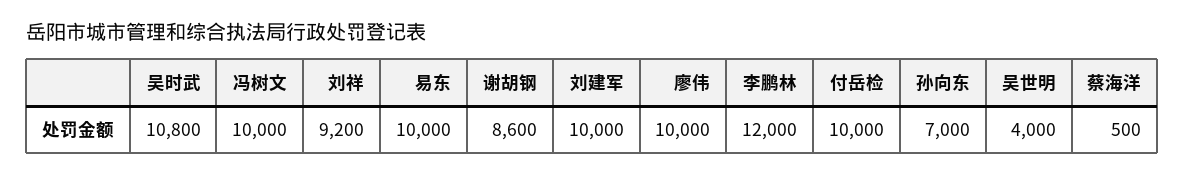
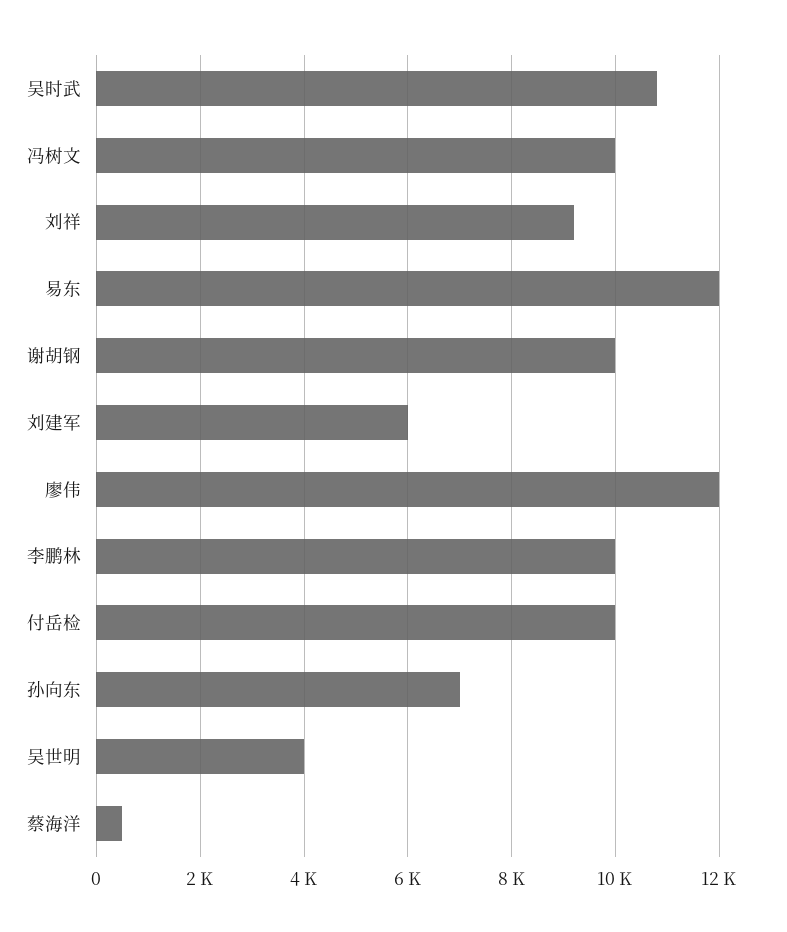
易东: 10000 -> 12000
谢胡钢: 8600 -> 10000
刘建军: 10000 -> 6000
廖伟: 10000 -> 12000
李鹏林: 12000 -> 10000

